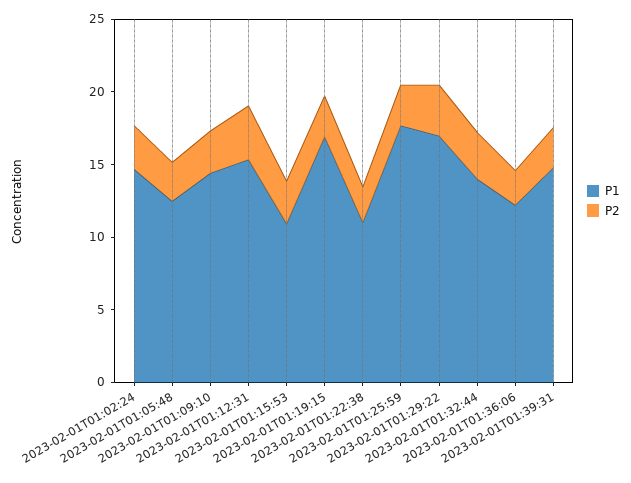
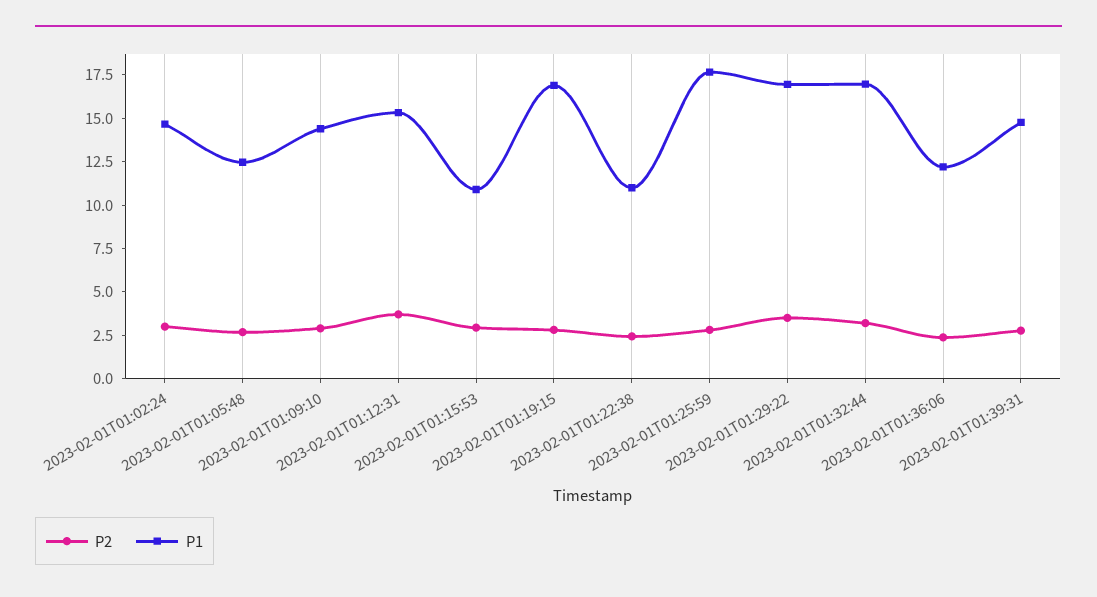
P1, 2023-02-01T01:32:44: 14 -> 17

